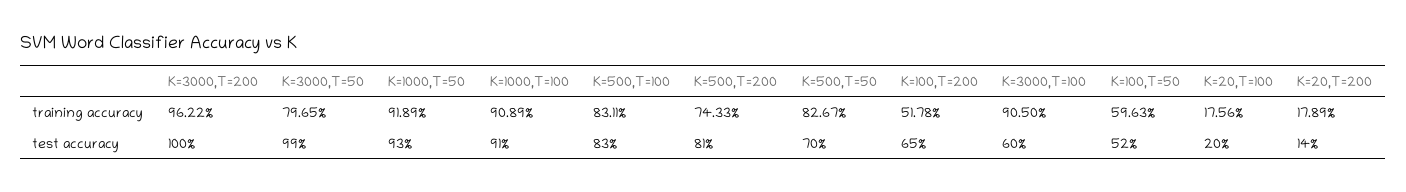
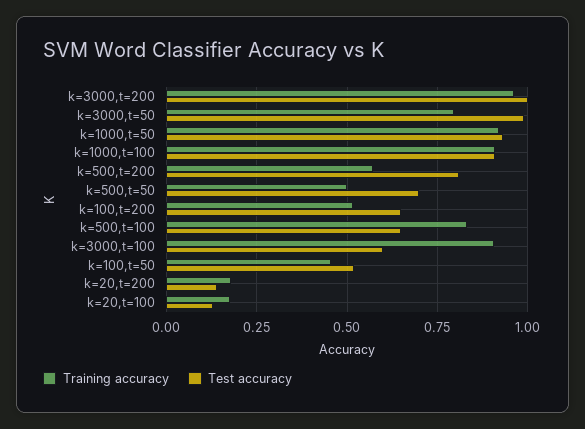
training accuracy, K=500,T=200: 0.7433 -> 0.575
training accuracy, K=500,T=50: 0.8267 -> 0.5
training accuracy, K=100,T=50: 0.5963 -> 0.45
test accuracy, K=500,T=100: 0.83 -> 0.65
test accuracy, K=20,T=100: 0.2 -> 0.125

